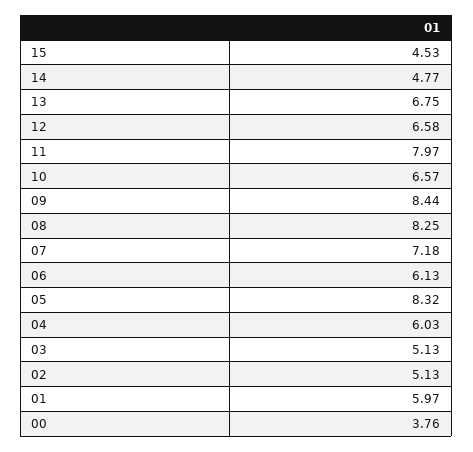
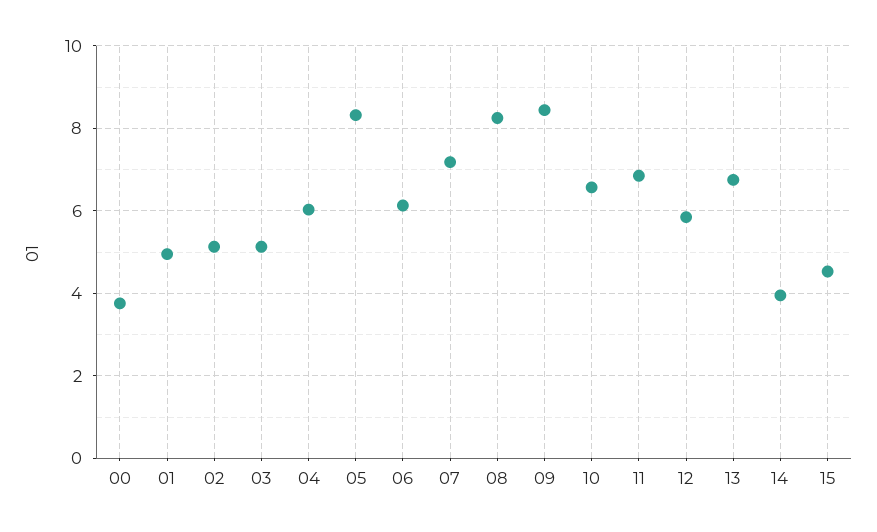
14: 4.77 -> 4
12: 6.58 -> 5.8
11: 7.97 -> 6.8
01: 5.97 -> 5

